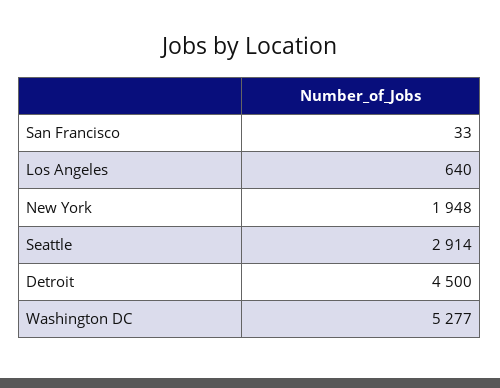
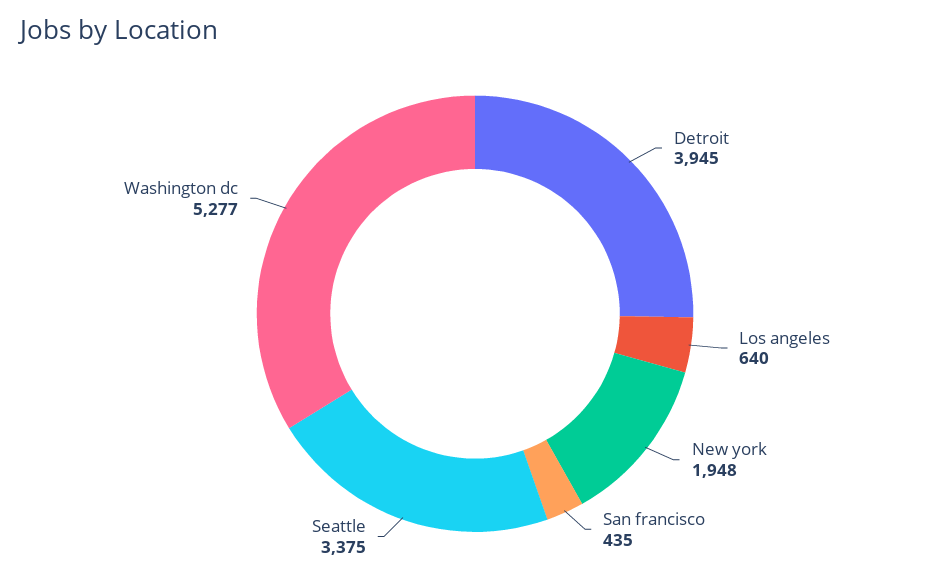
San Francisco: 33 -> 435
Seattle: 2914 -> 3375
Detroit: 4500 -> 3945

